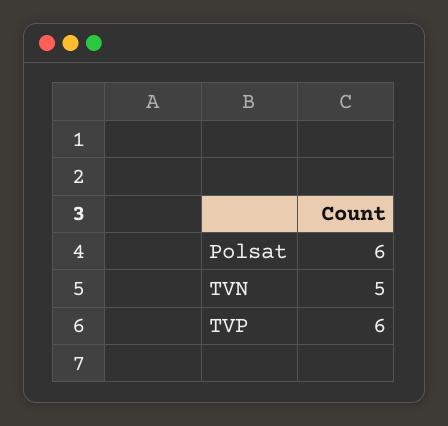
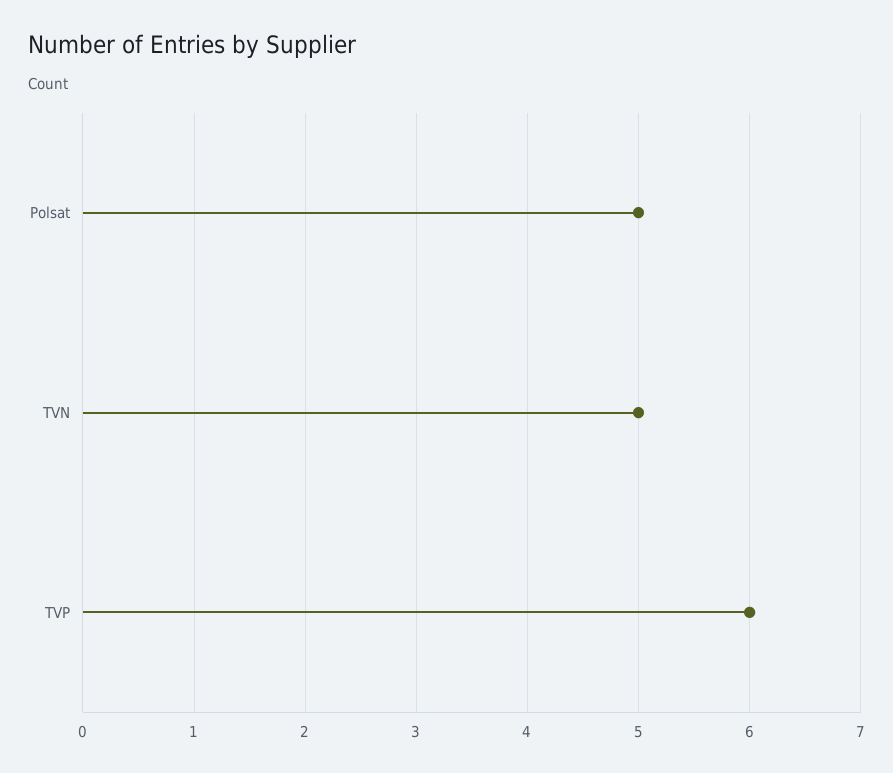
Polsat: 6 -> 5

